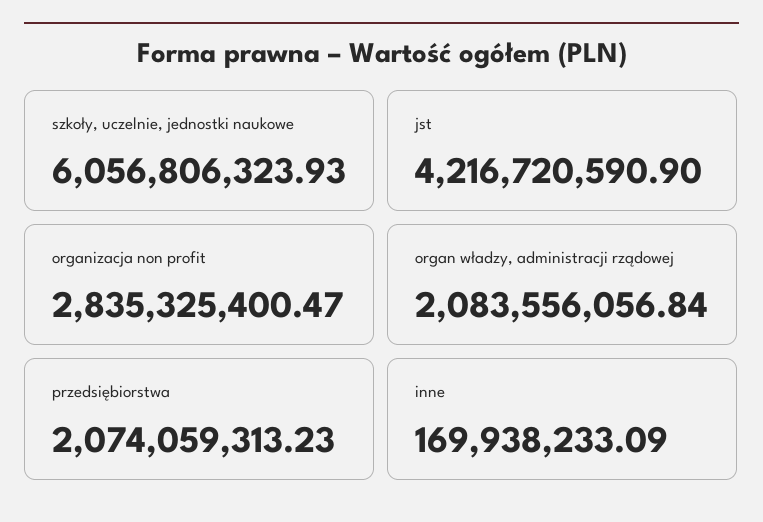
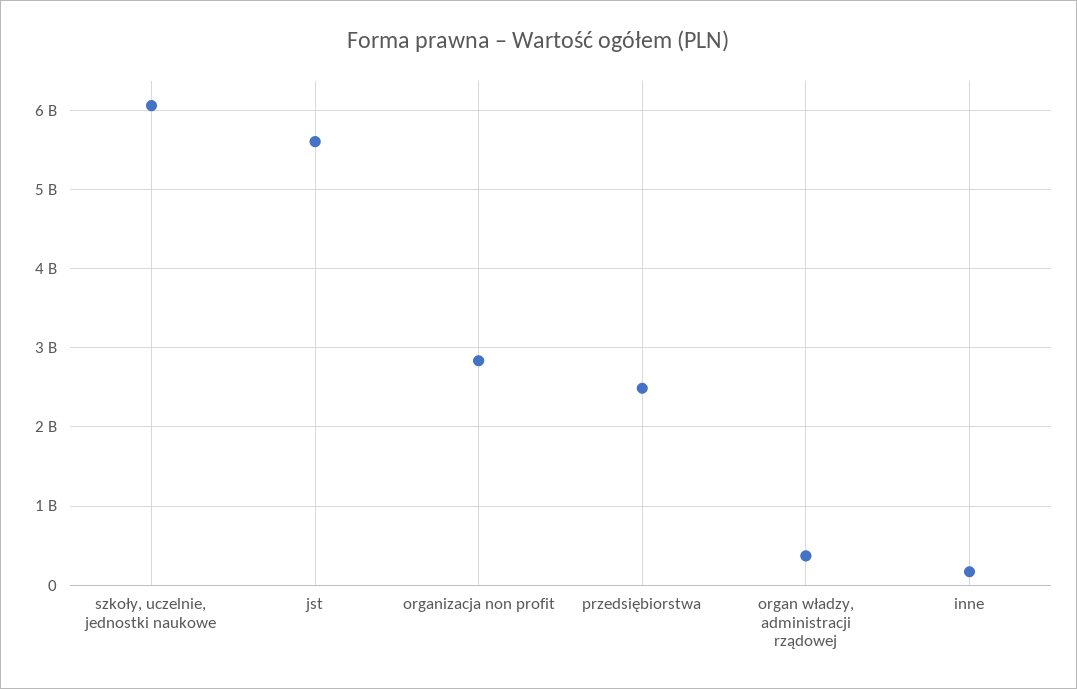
jst: 4216720590.9 -> 5600000000
organ władzy, administracji rządowej: 2083556056.84 -> 400000000
przedsiębiorstwa: 2074059313.23 -> 2500000000

